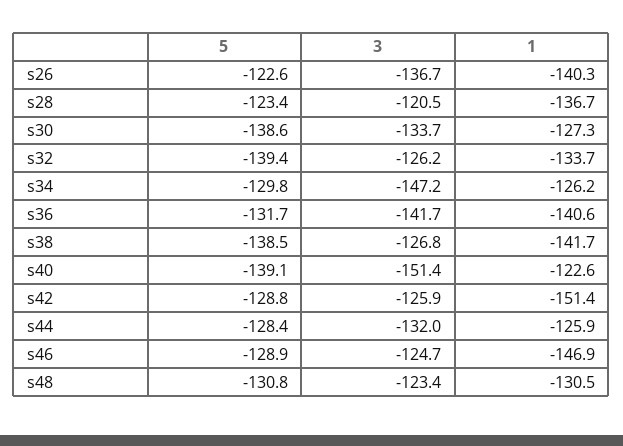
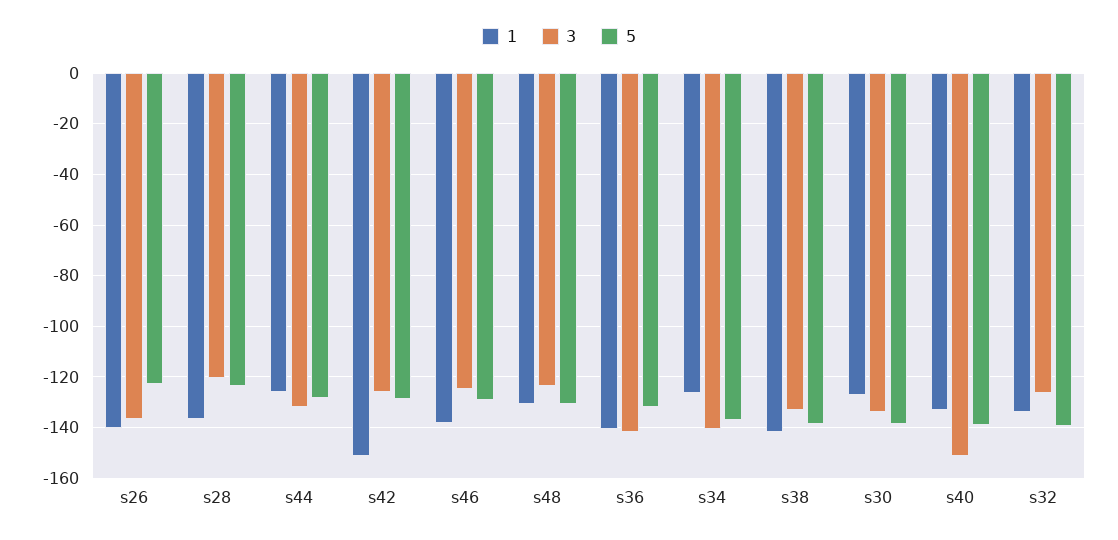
5, s34: -129.8 -> -137.5
3, s34: -147.2 -> -140
3, s38: -126.8 -> -132.5
1, s40: -122.6 -> -132.5
1, s46: -146.9 -> -137.5

